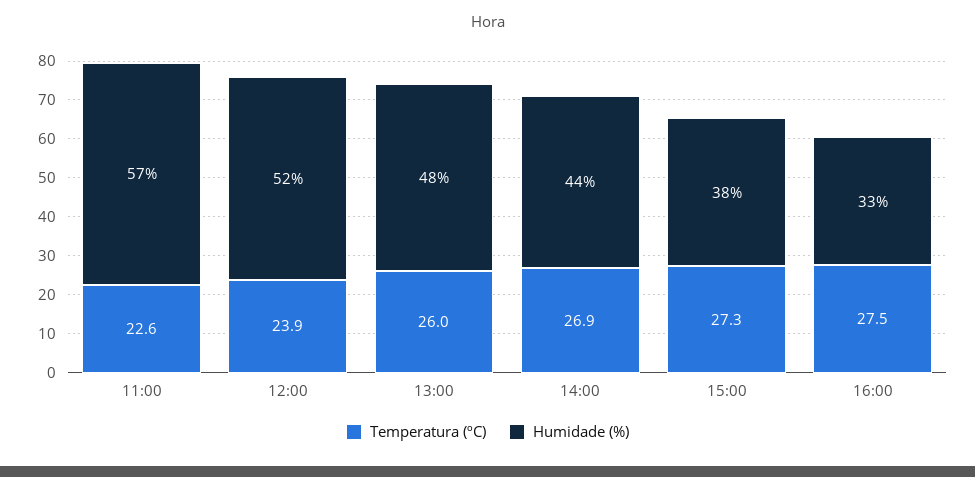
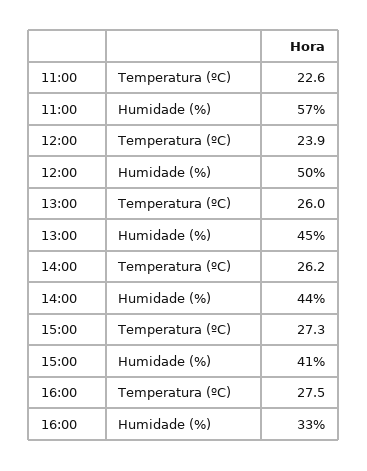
Humidade (%), 12:00: 52 -> 50
Humidade (%), 13:00: 48 -> 45
Temperatura (ºC), 14:00: 26.9 -> 26.2
Humidade (%), 15:00: 38 -> 41

